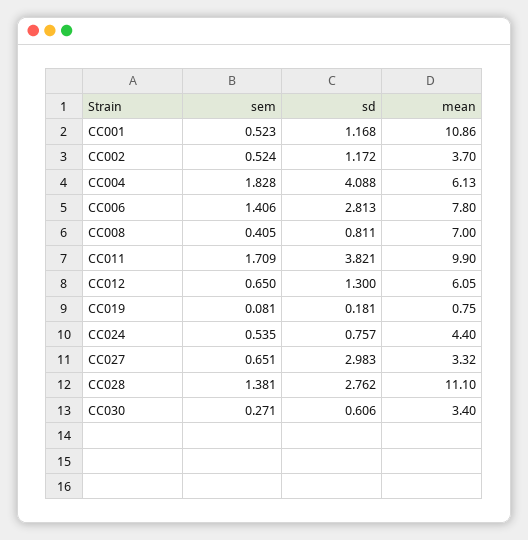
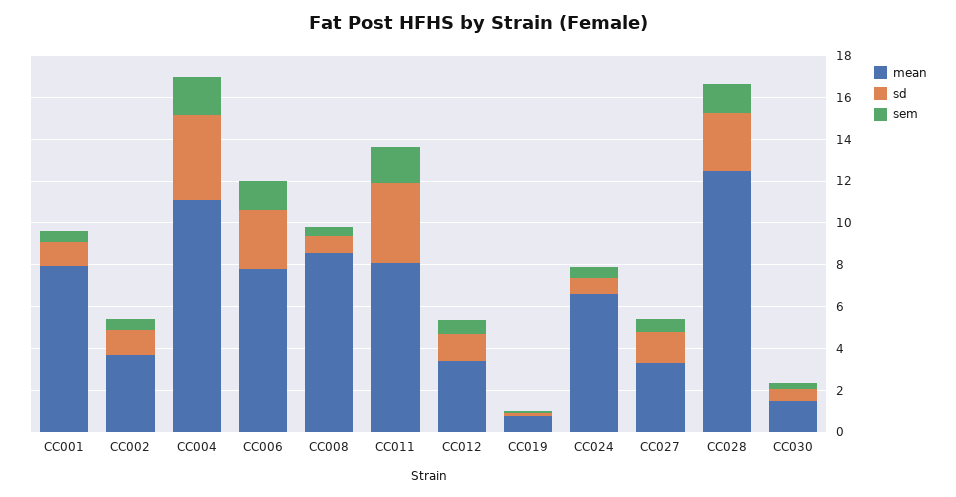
mean, CC001: 10.86 -> 8
mean, CC004: 6.13 -> 11
mean, CC008: 7 -> 8.5
mean, CC011: 9.9 -> 8
mean, CC012: 6.05 -> 3.5
mean, CC024: 4.4 -> 6.5
sd, CC027: 2.983 -> 1.5
mean, CC028: 11.1 -> 12.5
mean, CC030: 3.4 -> 1.5

